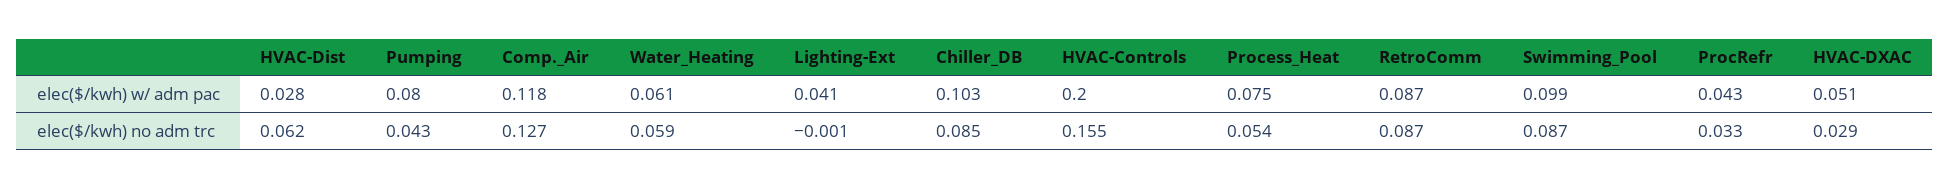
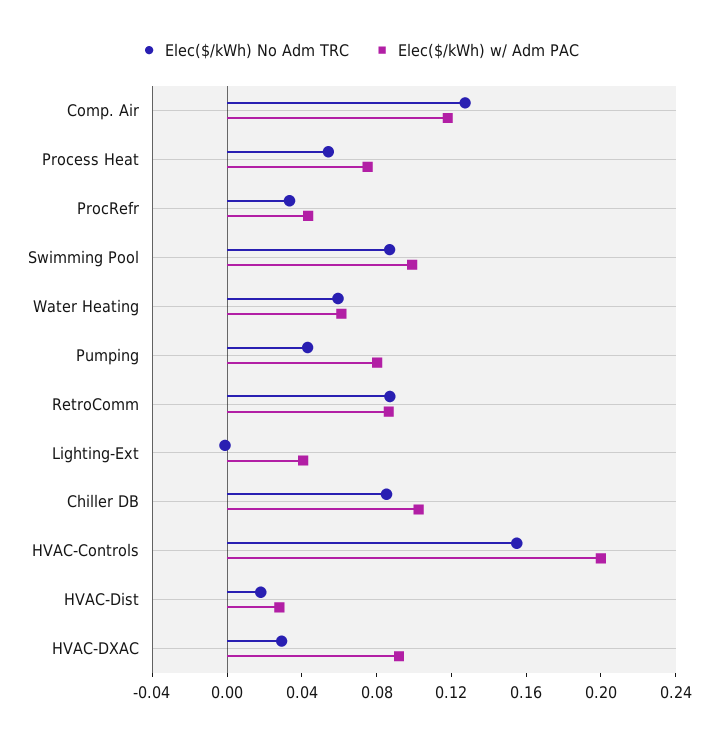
elec($/kwh) w/ adm pac, HVAC-DXAC: 0.051 -> 0.09
elec($/kwh) no adm trc, HVAC-Dist: 0.062 -> 0.02

